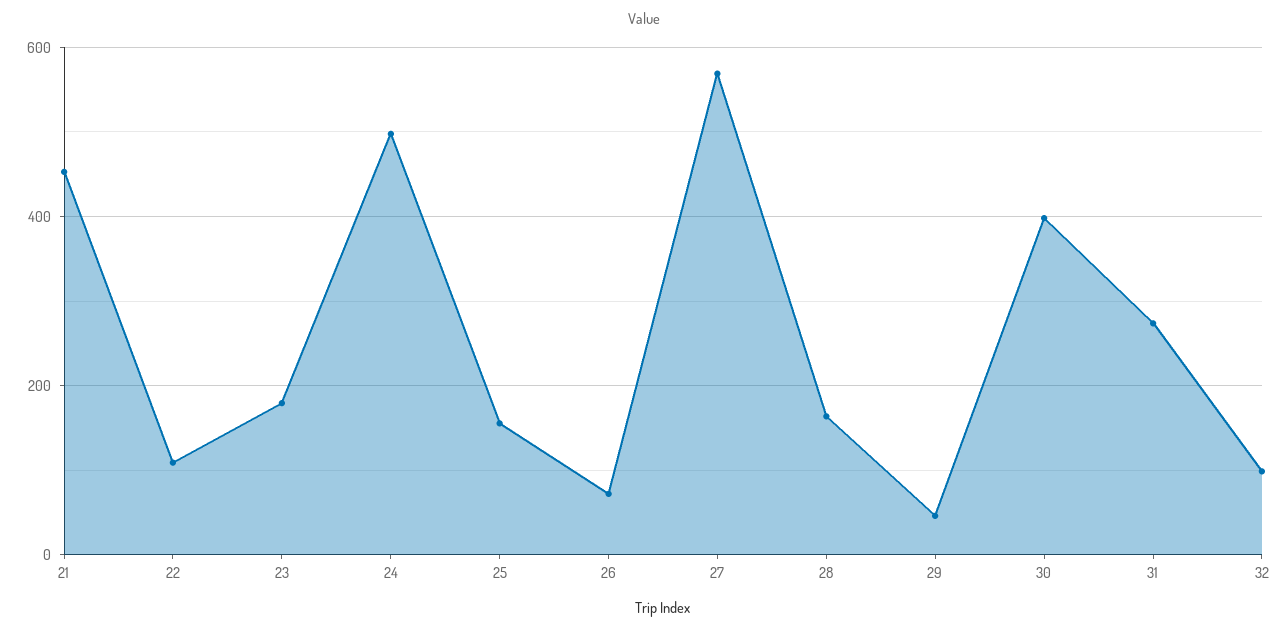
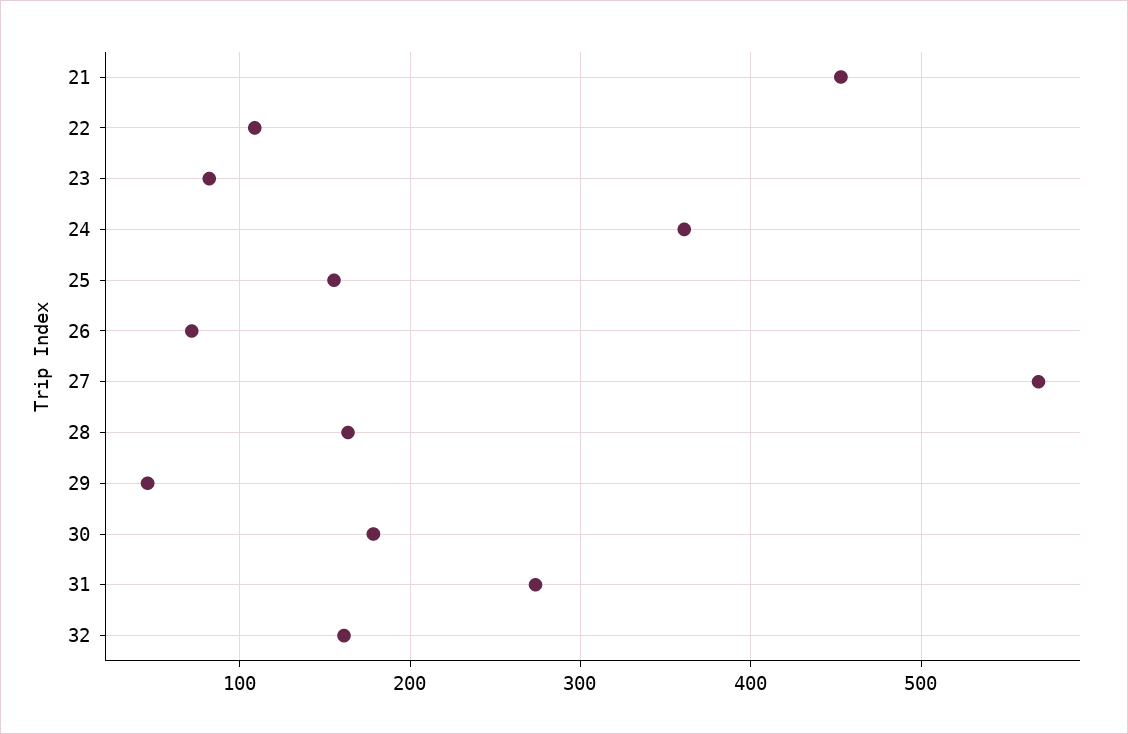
23: 180 -> 80
24: 500 -> 360
30: 400 -> 180
32: 100 -> 160

